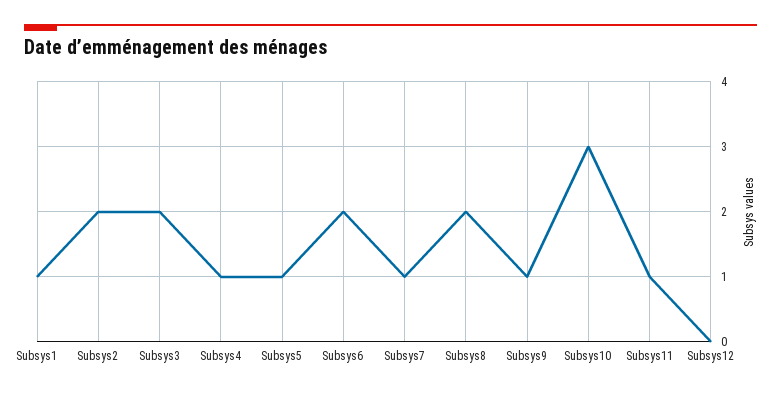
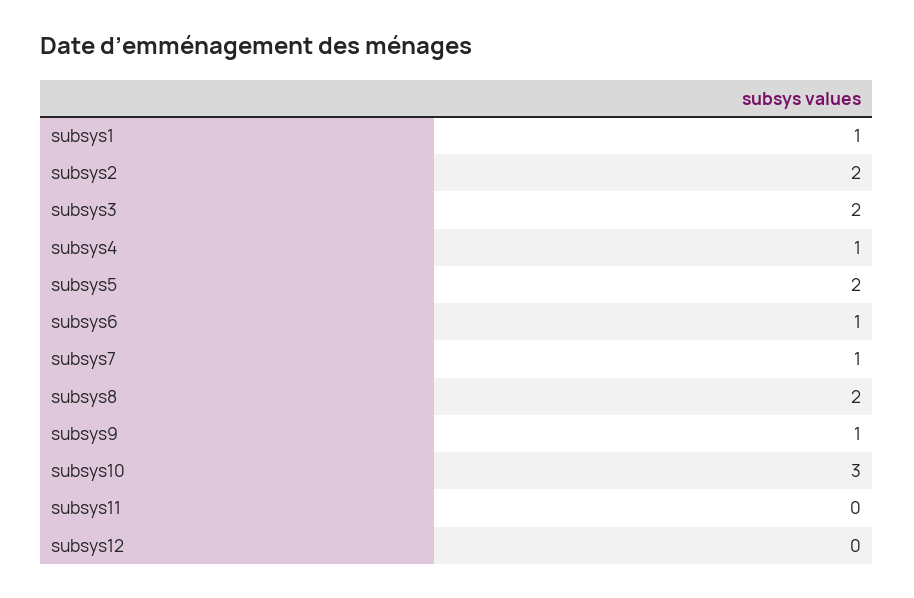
Subsys5: 1 -> 2
Subsys6: 2 -> 1
Subsys11: 1 -> 0

